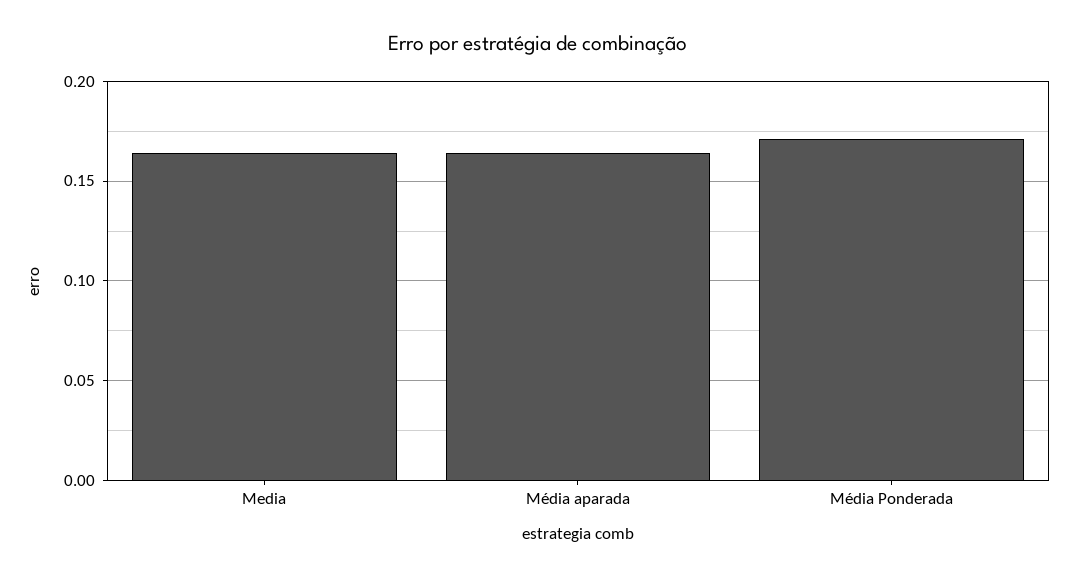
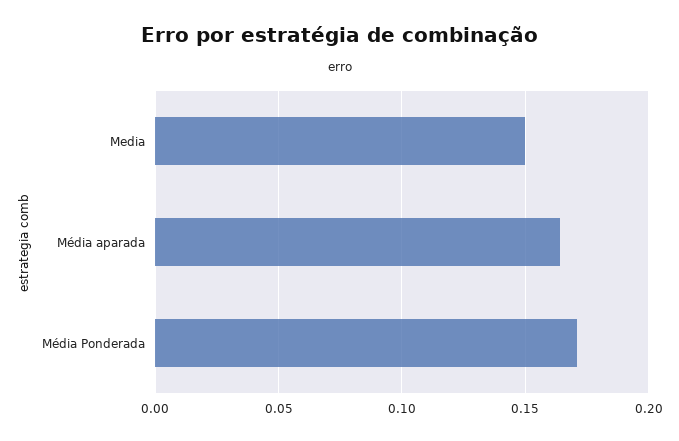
Media: 0.165 -> 0.15

